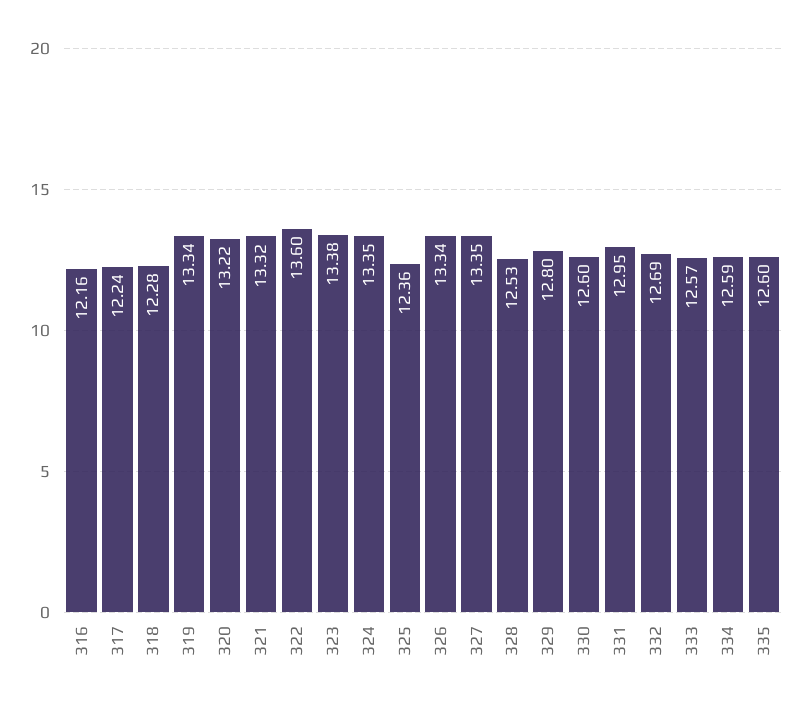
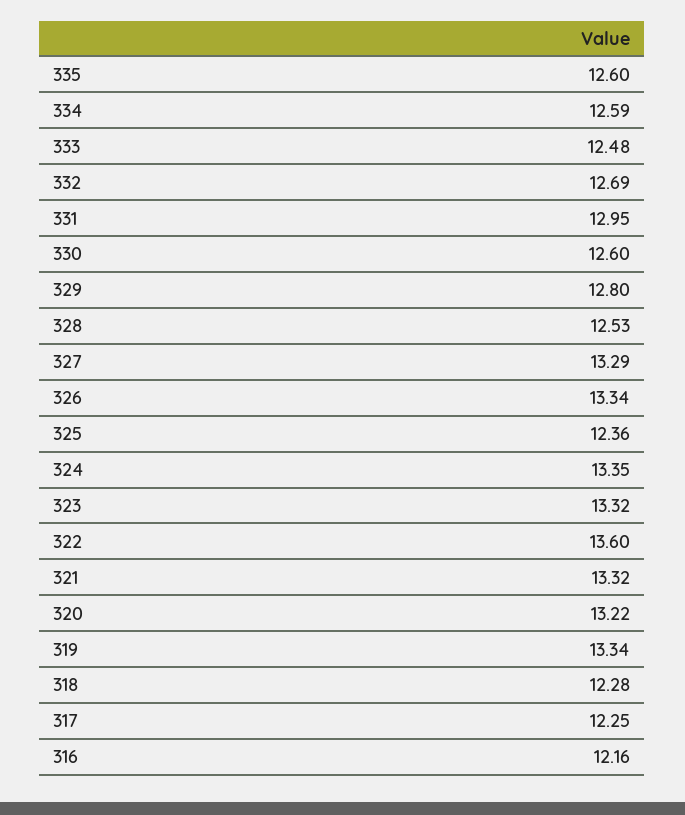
317: 12.24 -> 12.25
323: 13.38 -> 13.32
327: 13.35 -> 13.29
333: 12.57 -> 12.48

